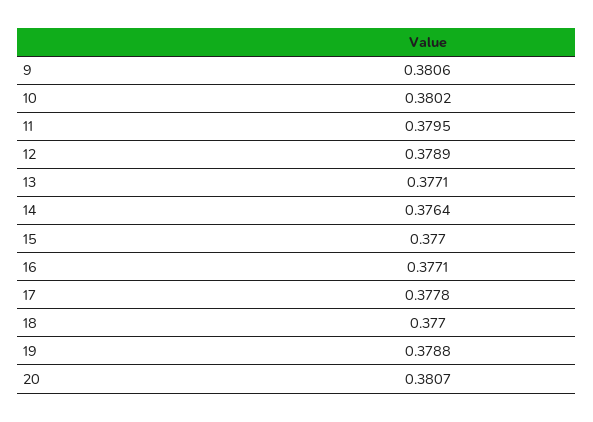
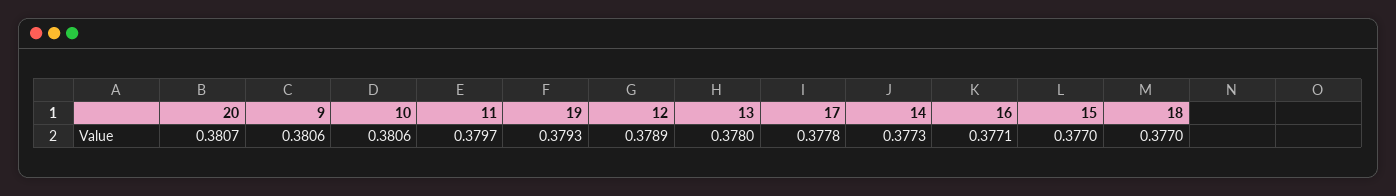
10: 0.3802 -> 0.3806
11: 0.3795 -> 0.3797
13: 0.3771 -> 0.378
14: 0.3764 -> 0.3773
19: 0.3788 -> 0.3793

